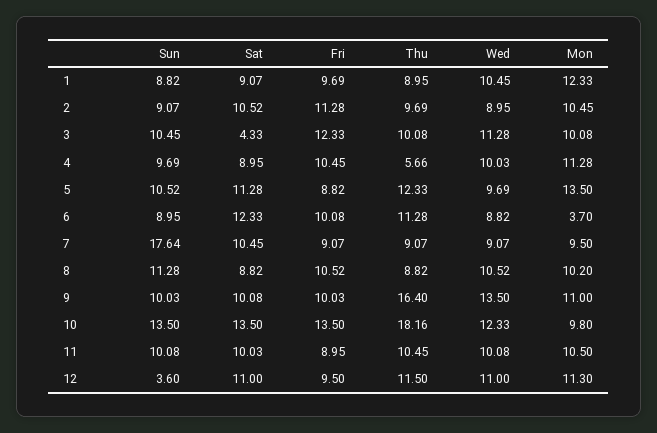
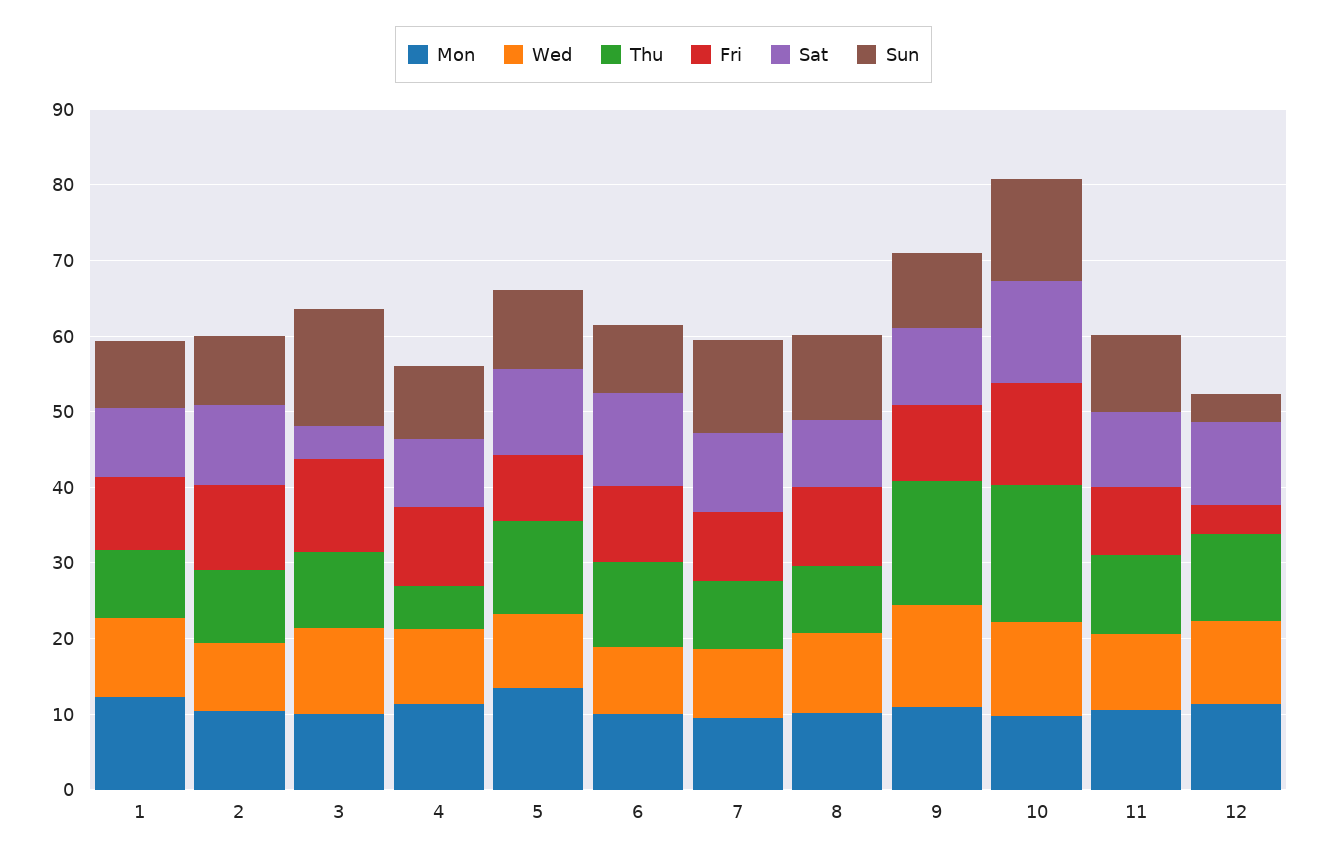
Sun, 3: 10.45 -> 16
Mon, 6: 3.7 -> 10
Sun, 7: 17.64 -> 12
Fri, 12: 9.5 -> 4

